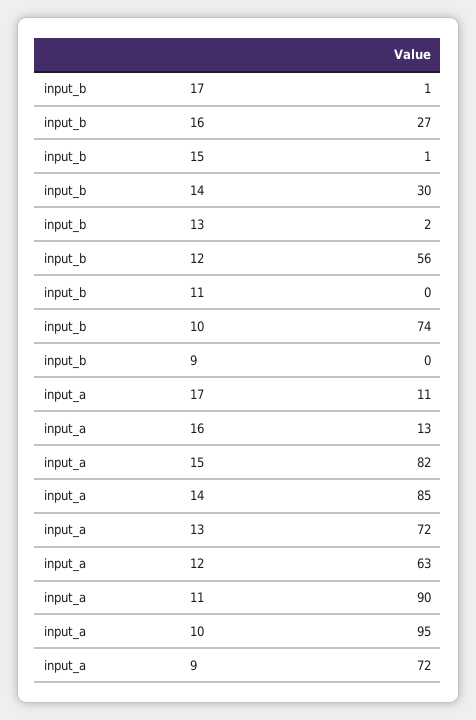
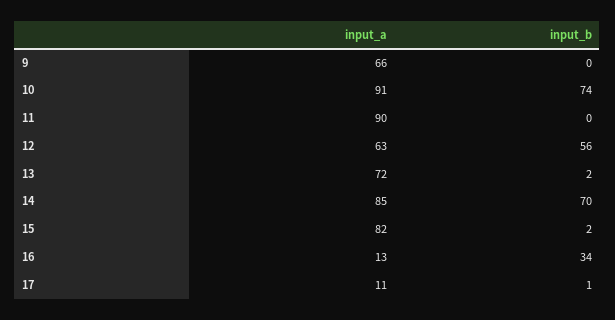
input_b, 16: 27 -> 34
input_b, 15: 1 -> 2
input_b, 14: 30 -> 70
input_a, 10: 95 -> 91
input_a, 9: 72 -> 66

